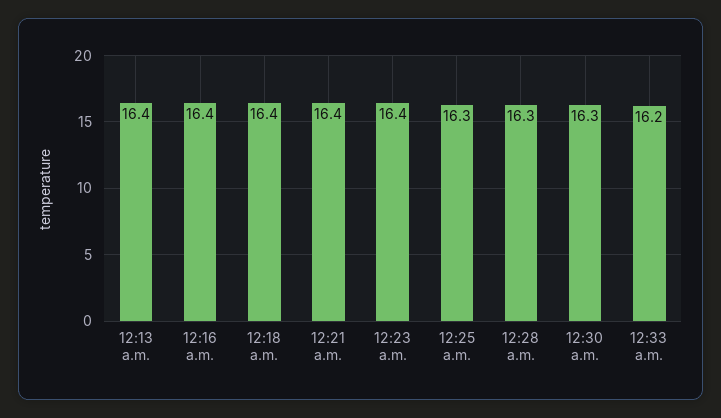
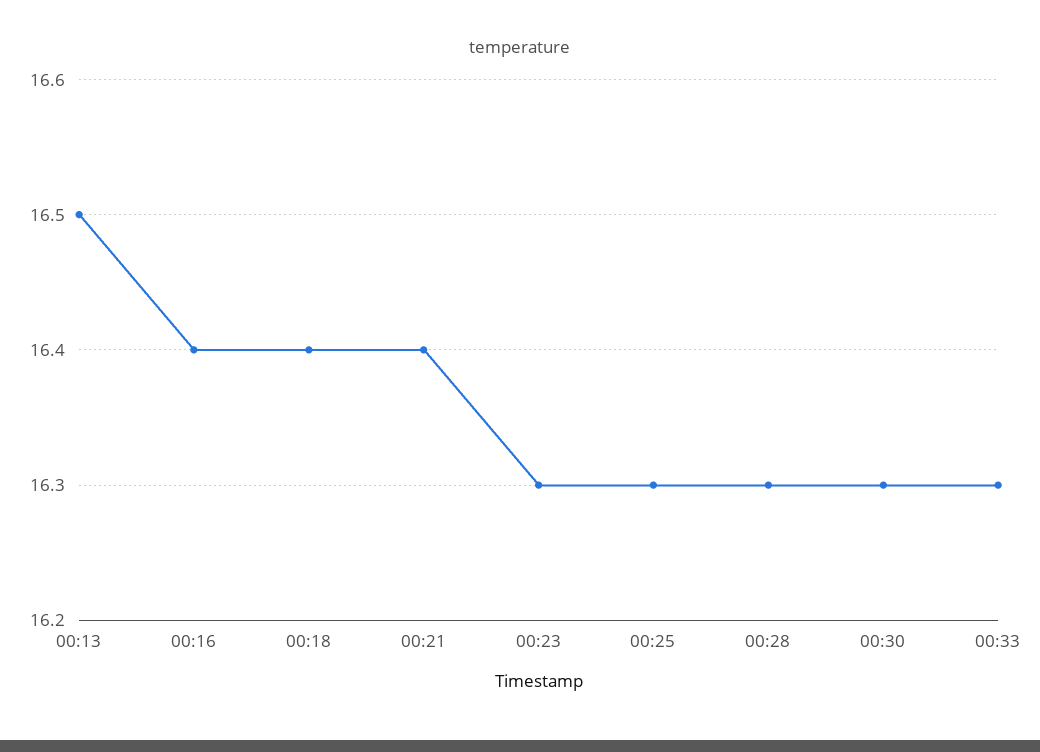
12:13 a.m.: 16.4 -> 16.5
12:23 a.m.: 16.4 -> 16.3
12:33 a.m.: 16.2 -> 16.3

